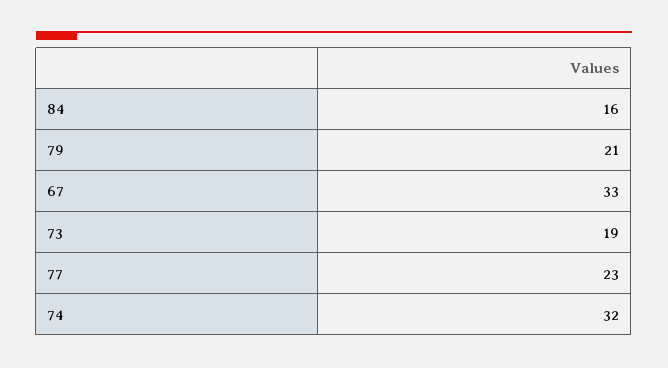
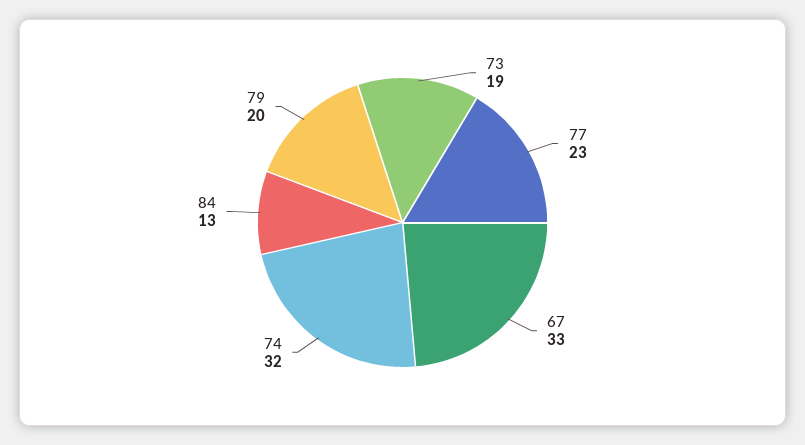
84: 16 -> 13
79: 21 -> 20

